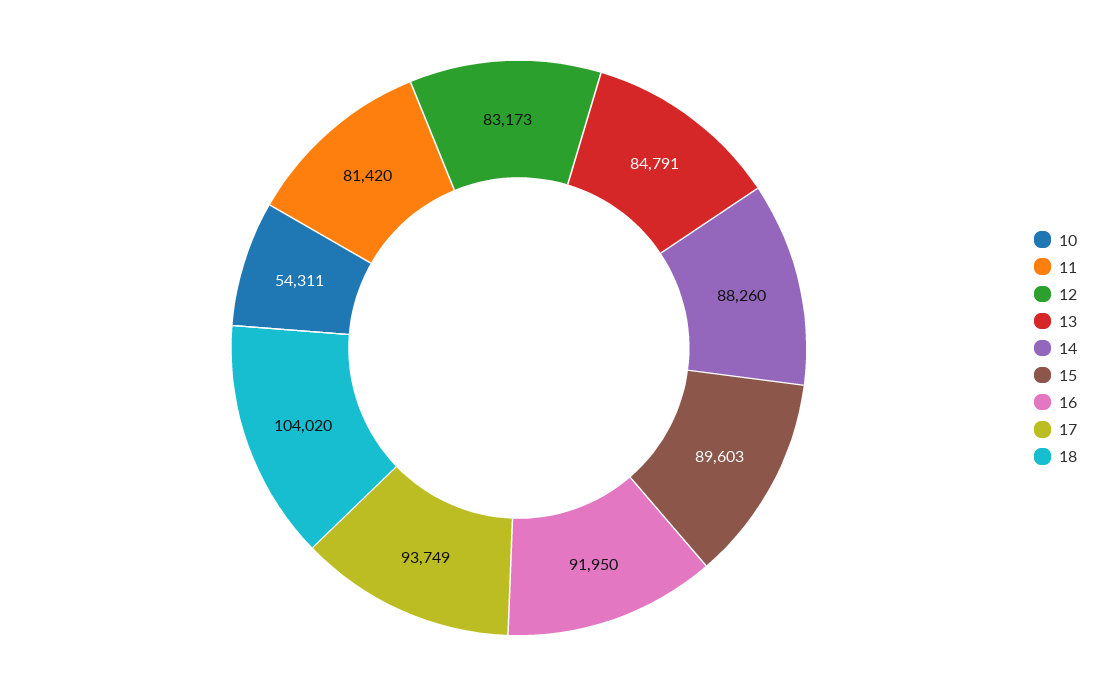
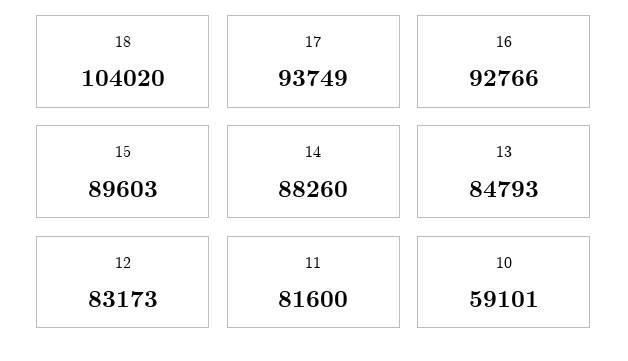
10: 54311 -> 59101
11: 81420 -> 81600
13: 84791 -> 84793
16: 91950 -> 92766

